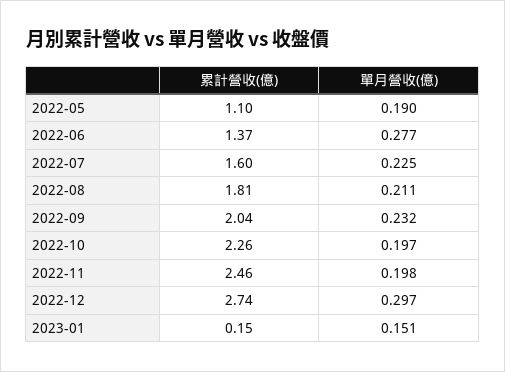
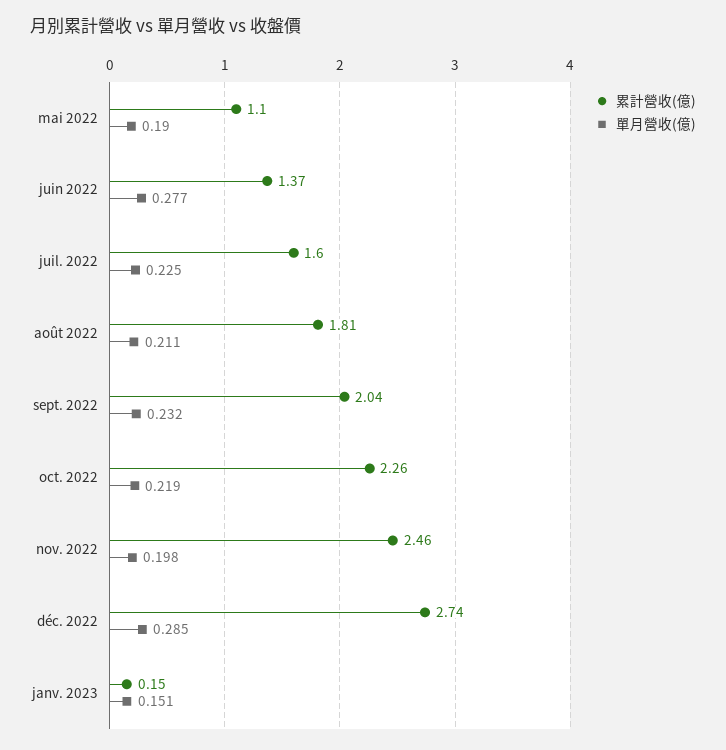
單月營收(億), 2022-10: 0.197 -> 0.219
單月營收(億), 2022-12: 0.297 -> 0.285

